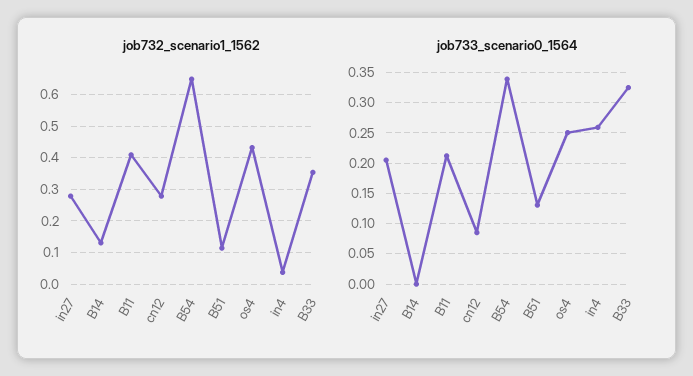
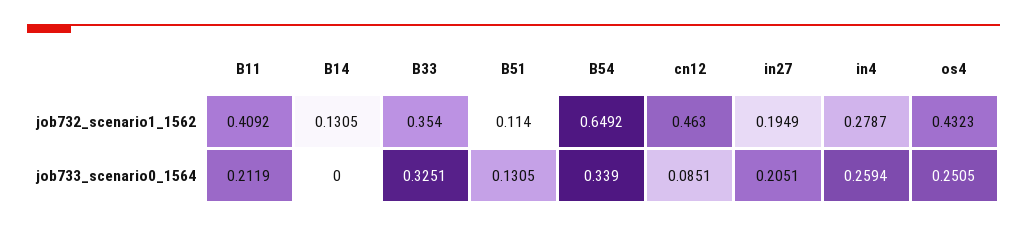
job732_scenario1_1562, in27: 0.28 -> 0.1949
job732_scenario1_1562, cn12: 0.28 -> 0.463
job732_scenario1_1562, in4: 0.04 -> 0.2787

